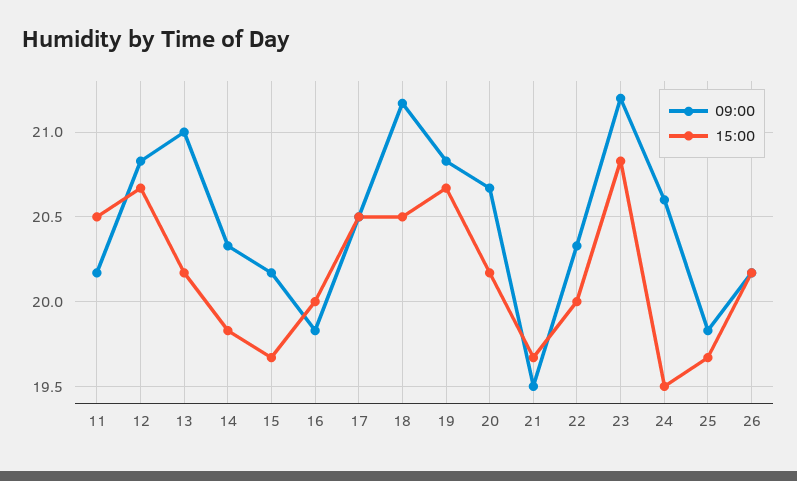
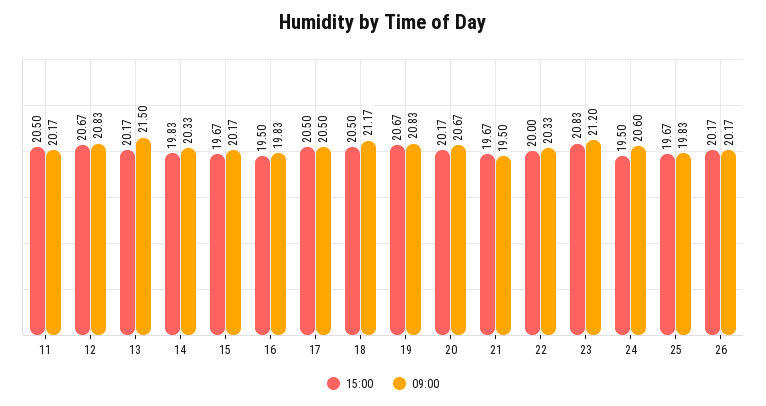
09:00, 13: 21 -> 21.5
15:00, 16: 20 -> 19.5

